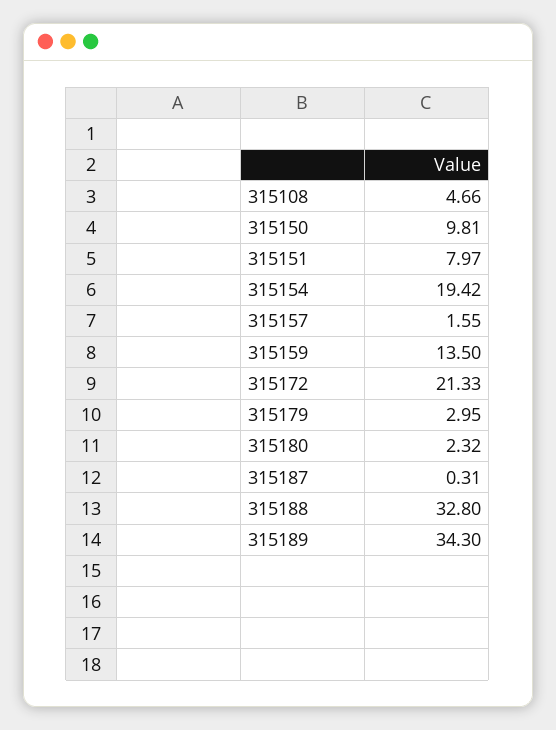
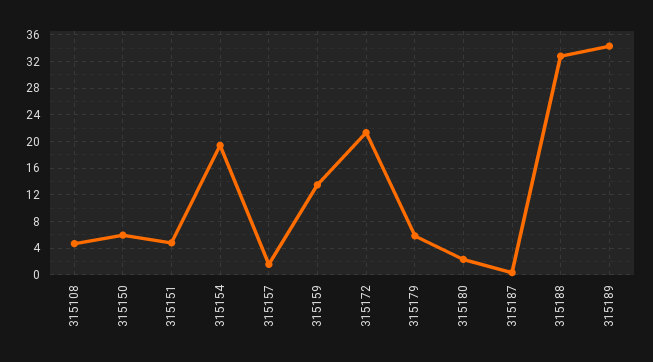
315150: 9.81 -> 6
315151: 7.97 -> 5
315179: 2.95 -> 6

